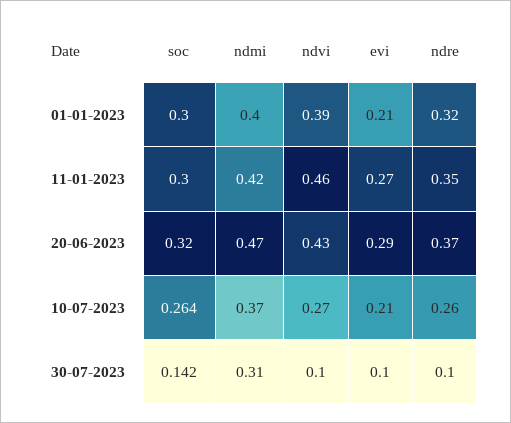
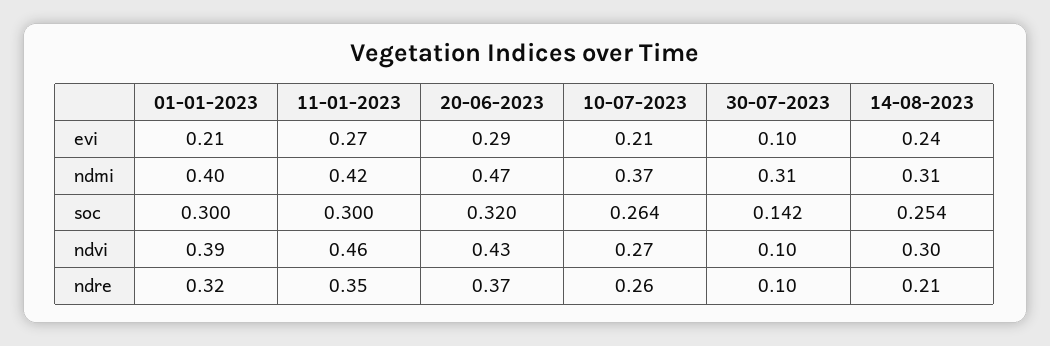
evi, 14-08-2023: none -> 0.24
ndmi, 14-08-2023: none -> 0.31
soc, 14-08-2023: none -> 0.254
ndvi, 14-08-2023: none -> 0.3
ndre, 14-08-2023: none -> 0.21

